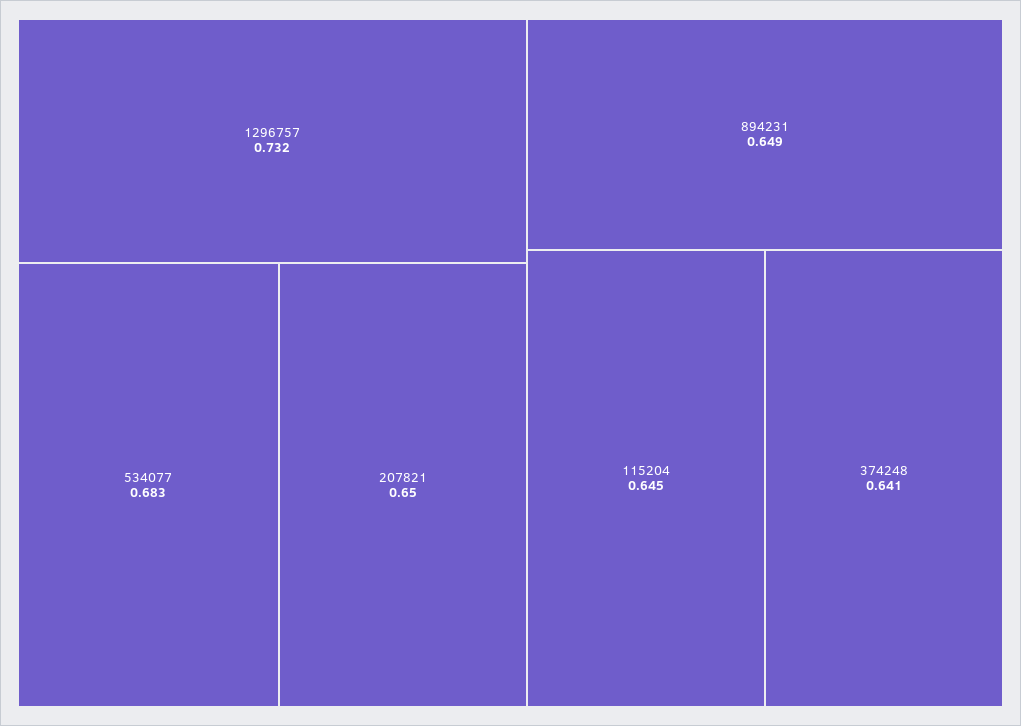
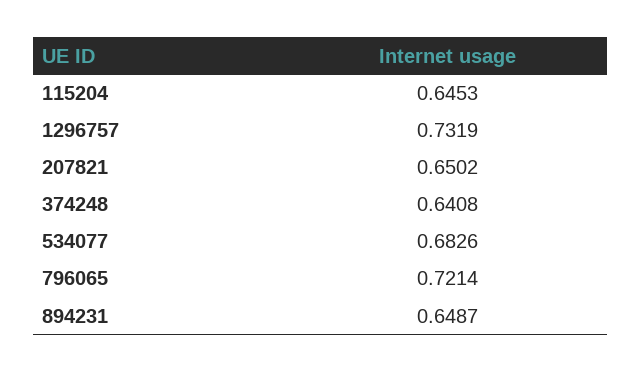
796065: none -> 0.7214

